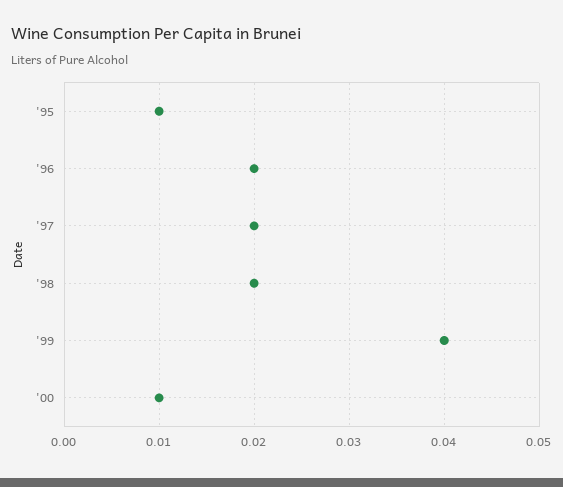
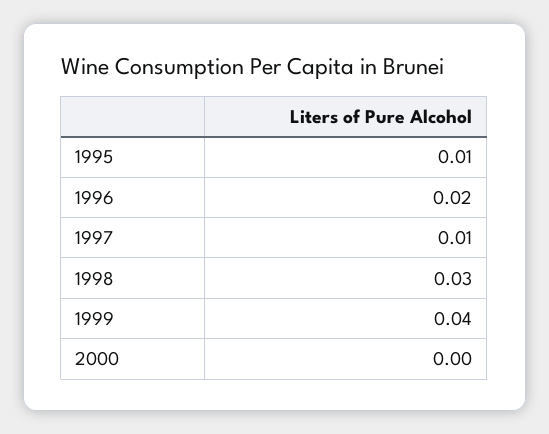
'97: 0.02 -> 0.01
'98: 0.02 -> 0.03
'00: 0.01 -> 0

